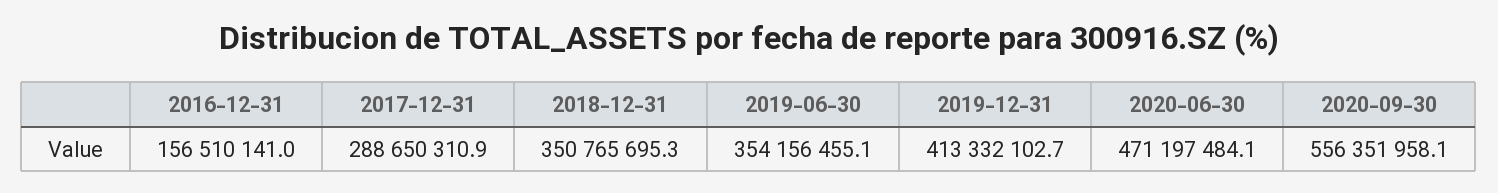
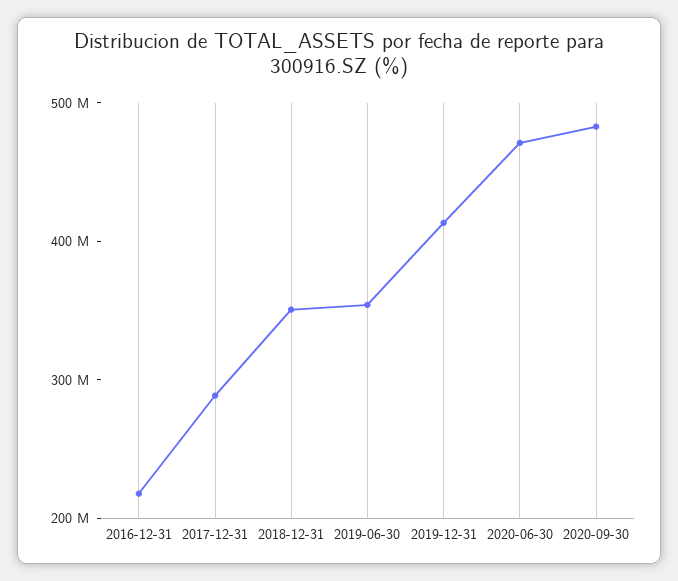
2016-12-31: 156510141 -> 220000000
2020-09-30: 556351958.1 -> 480000000

